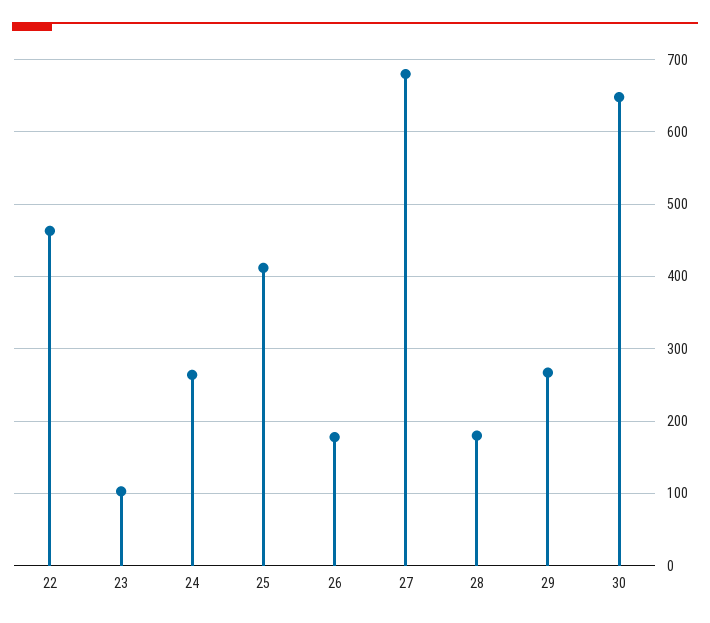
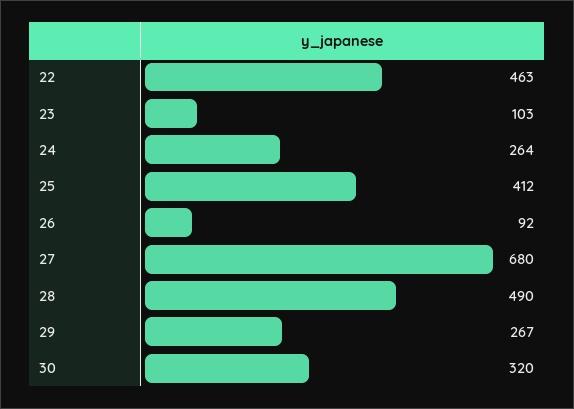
26: 180 -> 92
28: 180 -> 490
30: 650 -> 320

